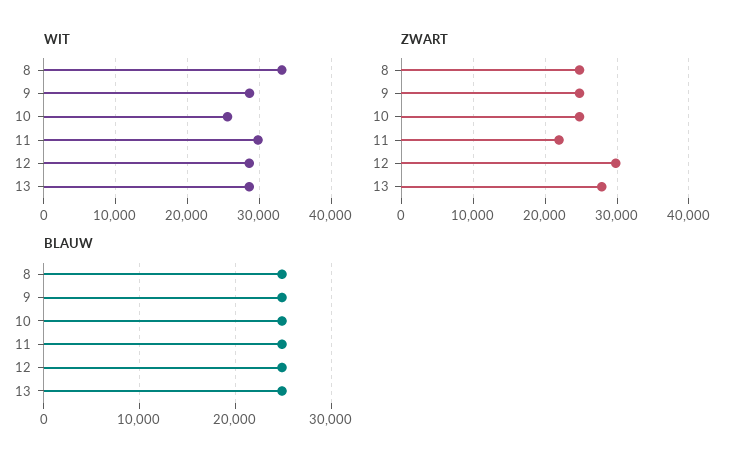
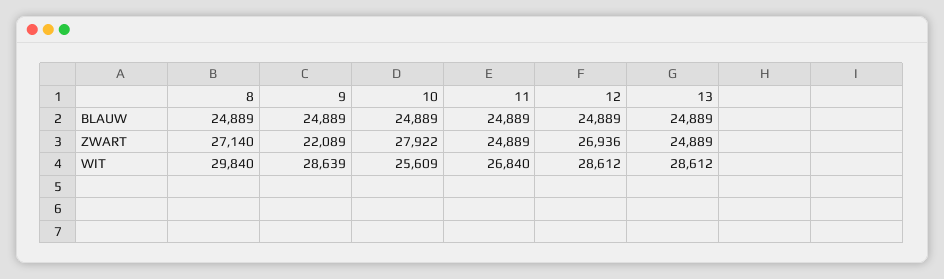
WIT, 8: 33000 -> 29840
WIT, 11: 30000 -> 26840
ZWART, 8: 25000 -> 27140
ZWART, 9: 25000 -> 22089
ZWART, 10: 25000 -> 27922
ZWART, 11: 22000 -> 24889
ZWART, 12: 30000 -> 26936
ZWART, 13: 28000 -> 24889

